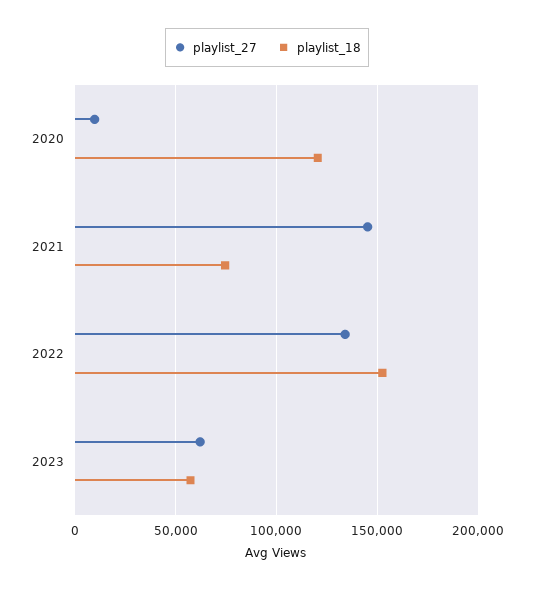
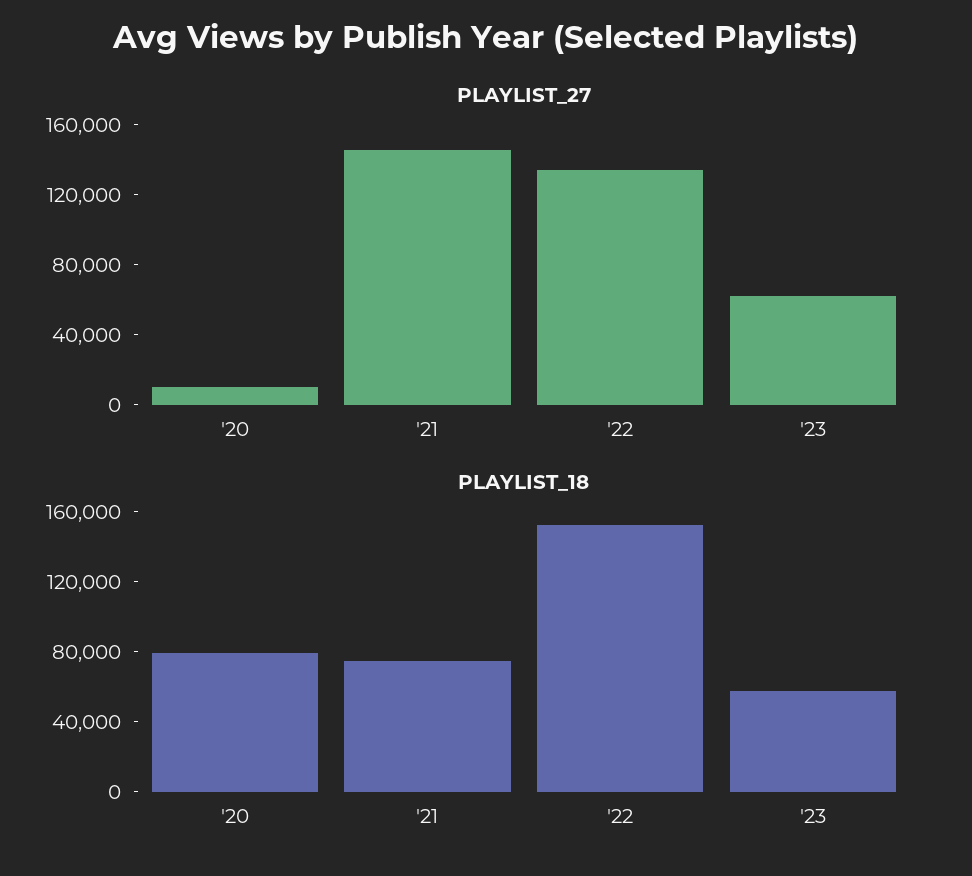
playlist_18, 2020: 120000 -> 80000

